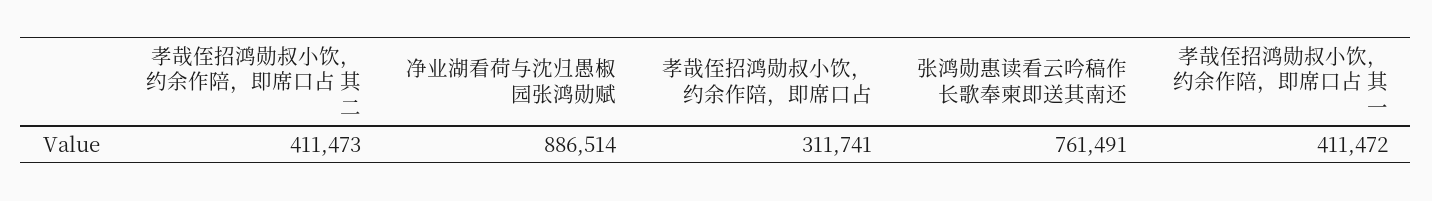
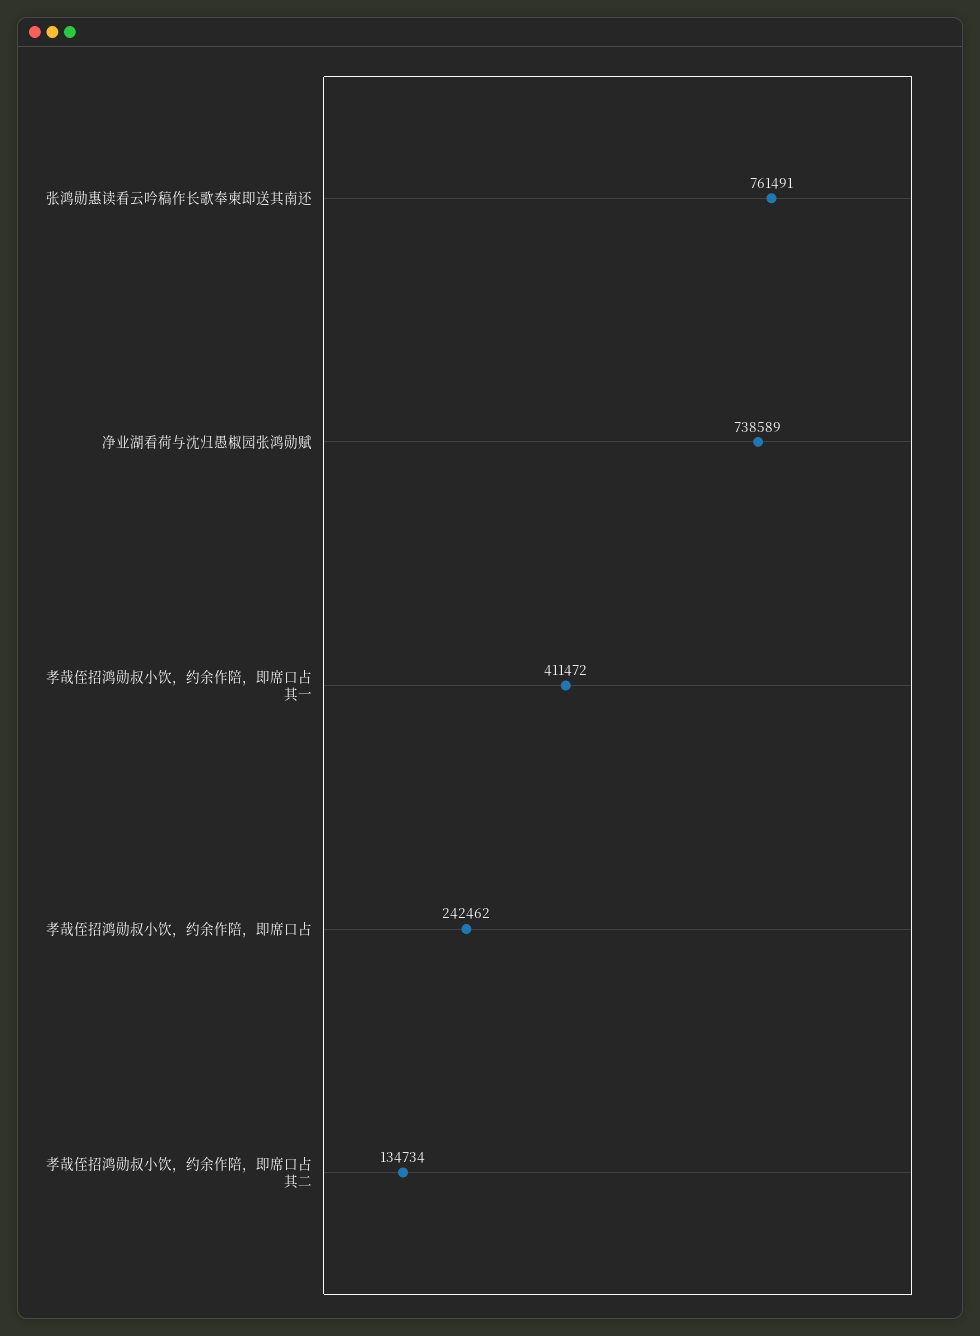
孝哉侄招鸿勋叔小饮，约余作陪，即席口占 其二: 411473 -> 134734
净业湖看荷与沈归愚椒园张鸿勋赋: 886514 -> 738589
孝哉侄招鸿勋叔小饮，约余作陪，即席口占: 311741 -> 242462

